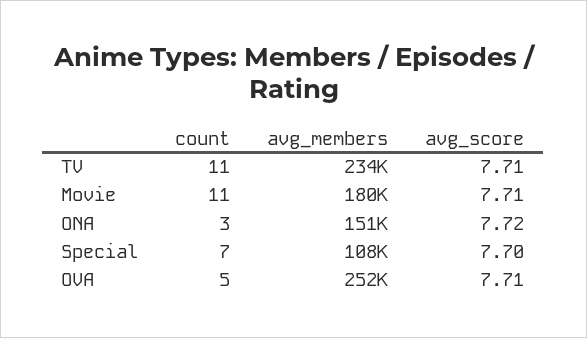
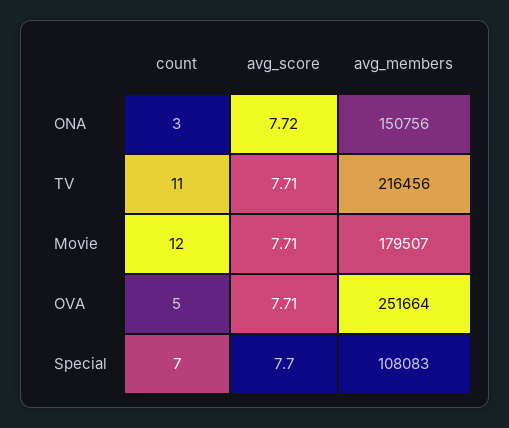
avg_members, TV: 234000 -> 216456
count, Movie: 11 -> 12

